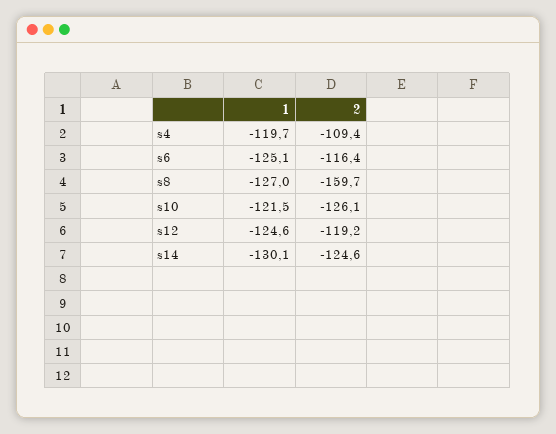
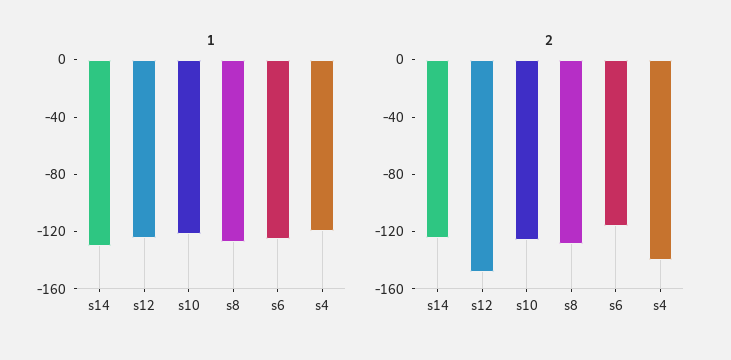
2, s4: -109.4 -> -140
2, s8: -159.7 -> -130
2, s12: -119.2 -> -150

